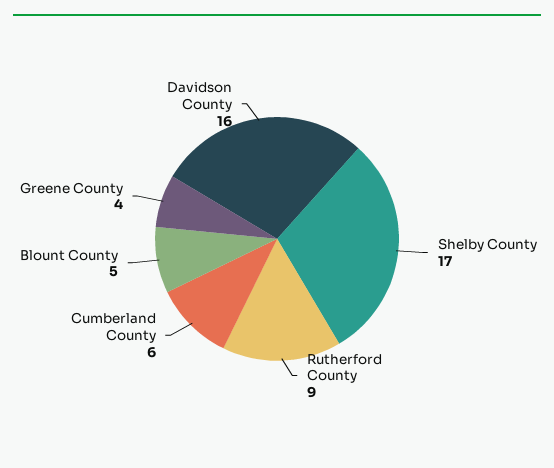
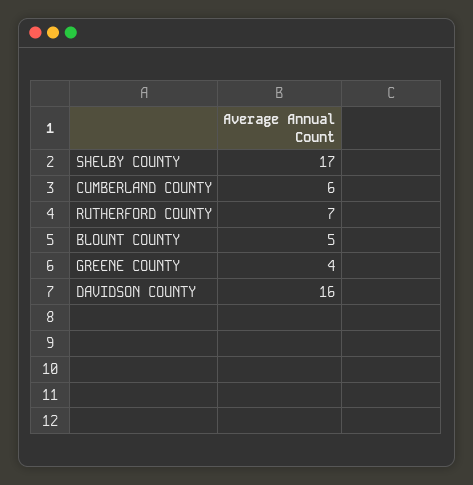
Rutherford County: 9 -> 7

